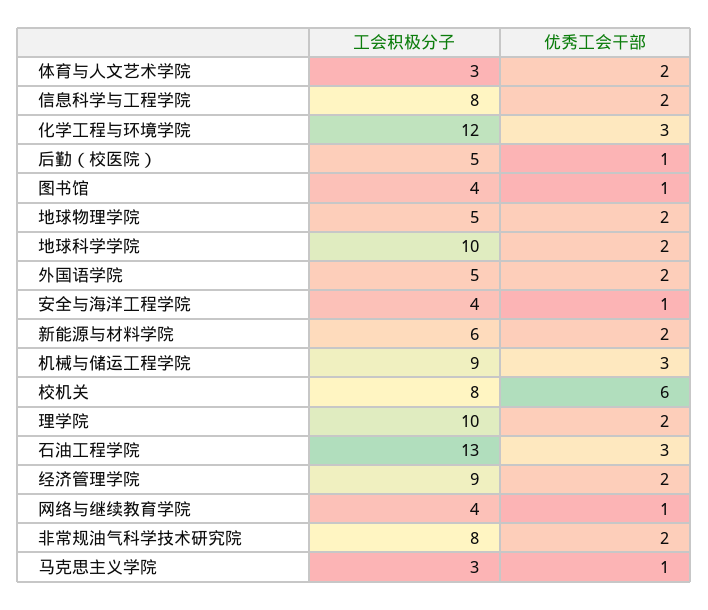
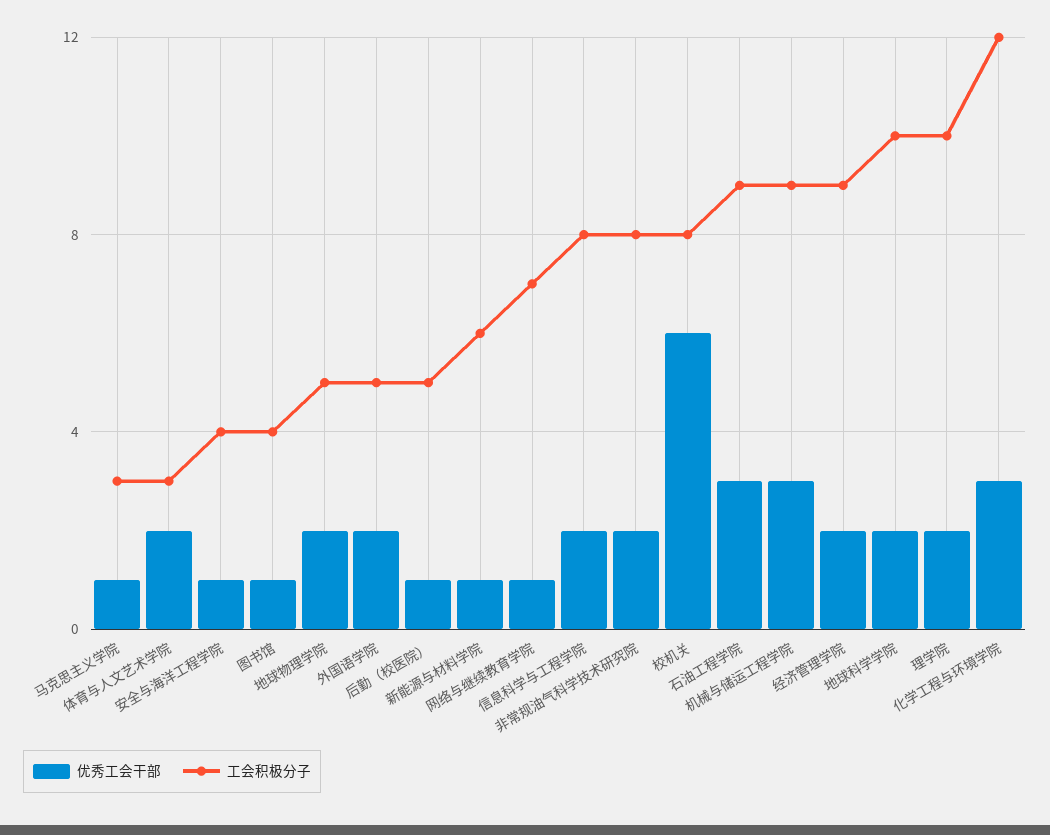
优秀工会干部, 新能源与材料学院: 2 -> 1
工会积极分子, 石油工程学院: 13 -> 9
工会积极分子, 网络与继续教育学院: 4 -> 7

